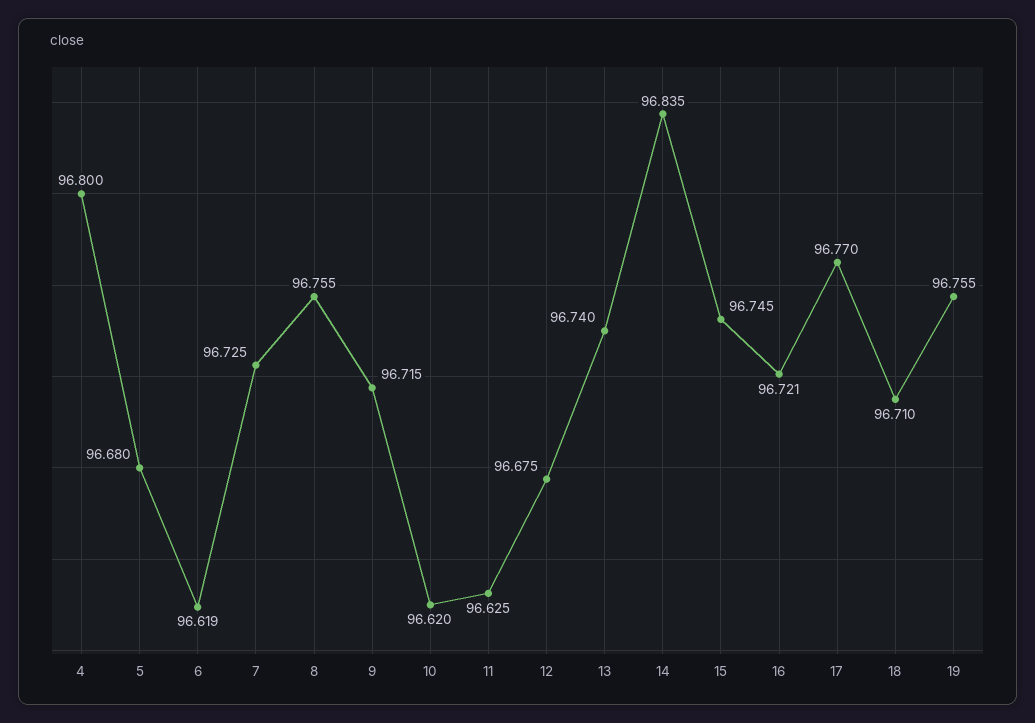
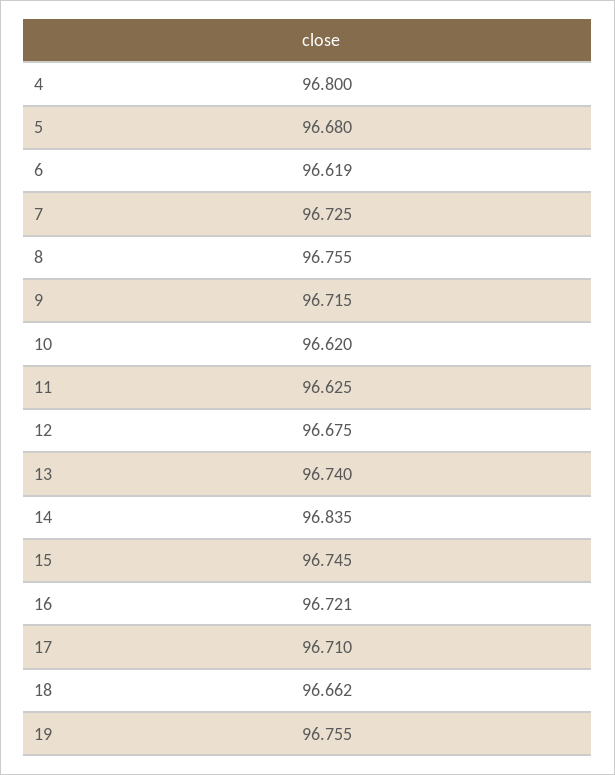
17: 96.77 -> 96.71
18: 96.71 -> 96.662

